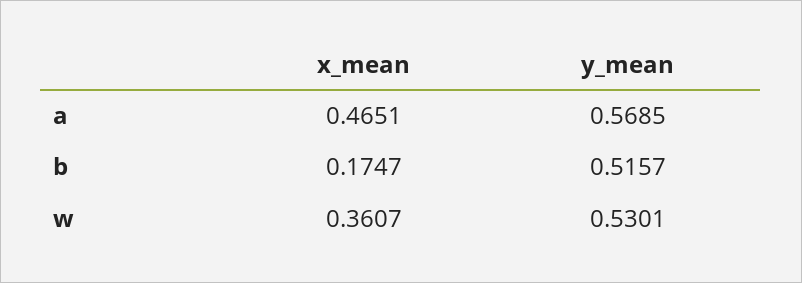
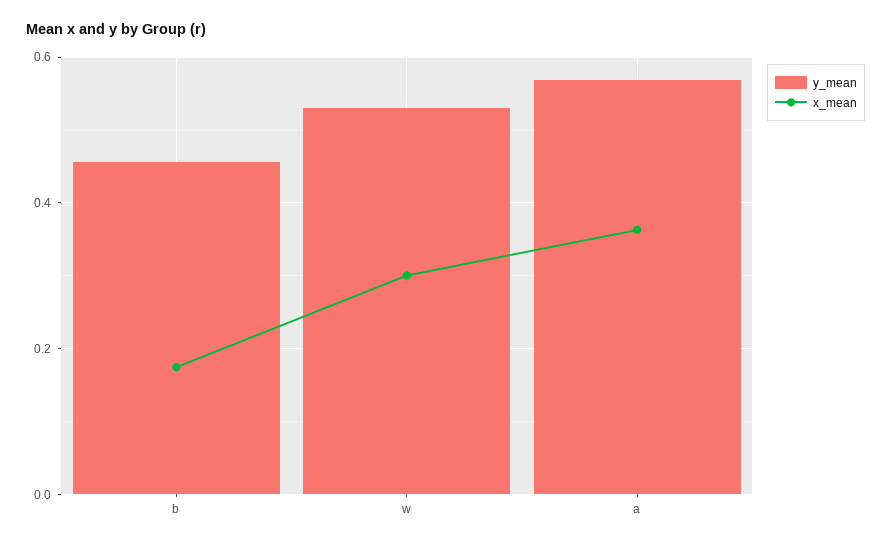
x_mean, a: 0.4651 -> 0.36
y_mean, b: 0.5157 -> 0.46
x_mean, w: 0.3607 -> 0.3

